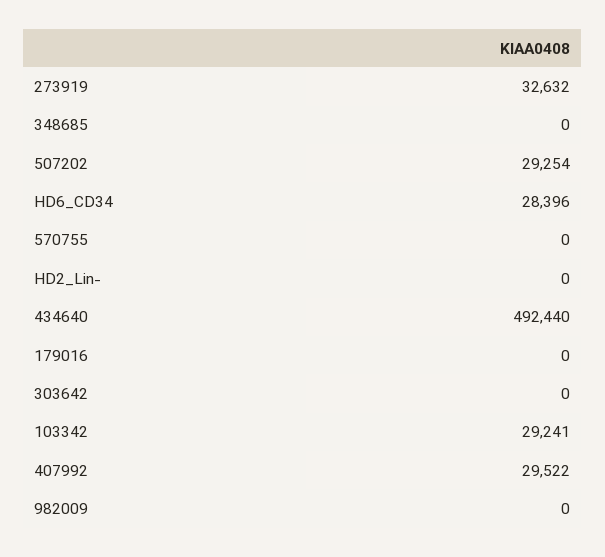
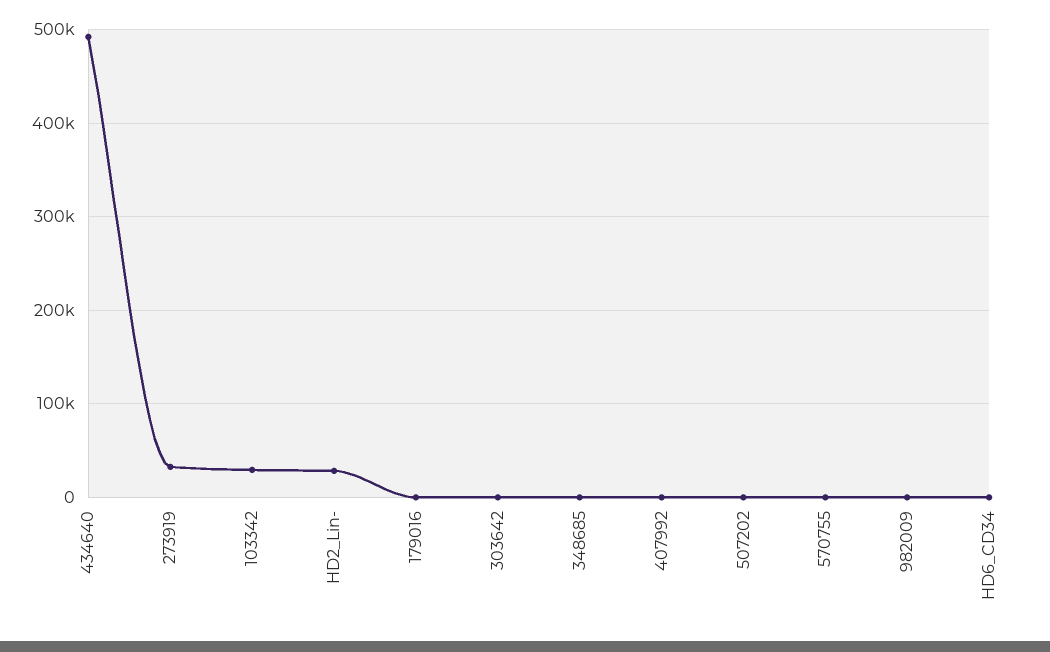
507202: 29254 -> 0
HD6_CD34: 28396 -> 0
HD2_Lin-: 0 -> 30000
407992: 29522 -> 0

